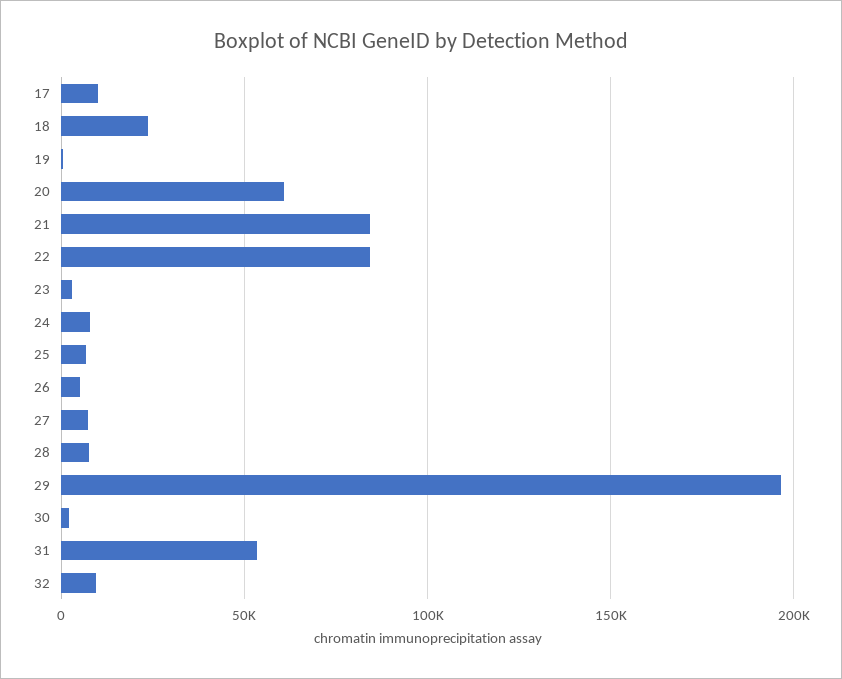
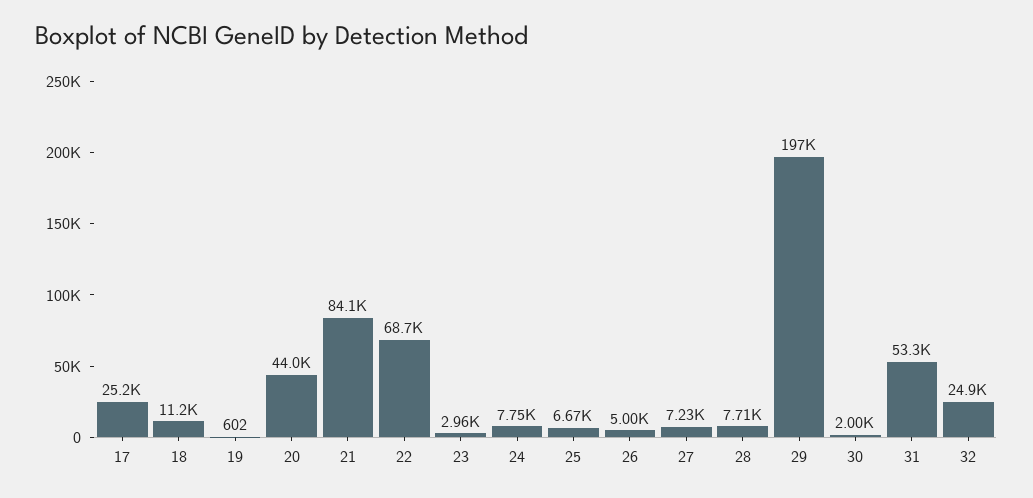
17: 10000 -> 25200
18: 25000 -> 11200
20: 60000 -> 44000
22: 85000 -> 68700
32: 10000 -> 24900

